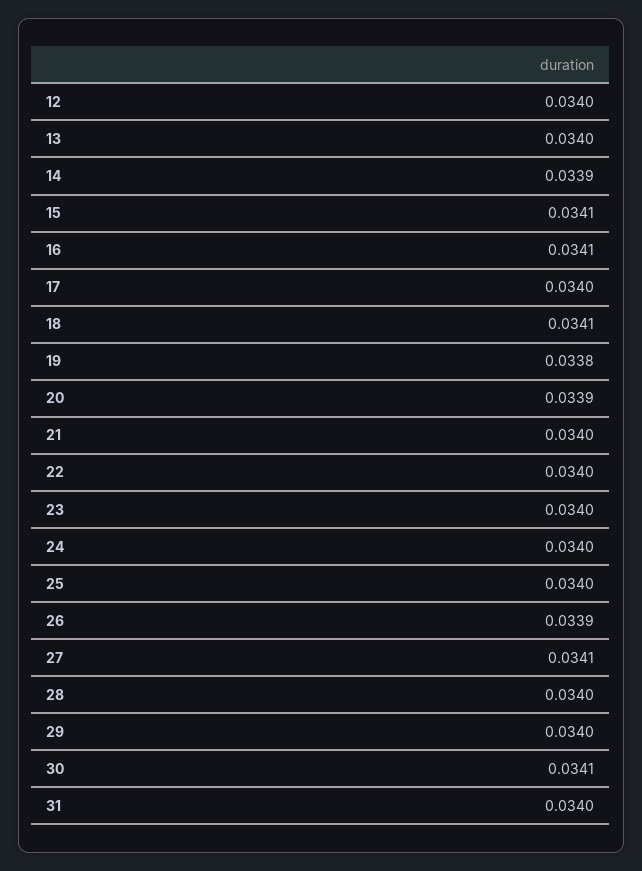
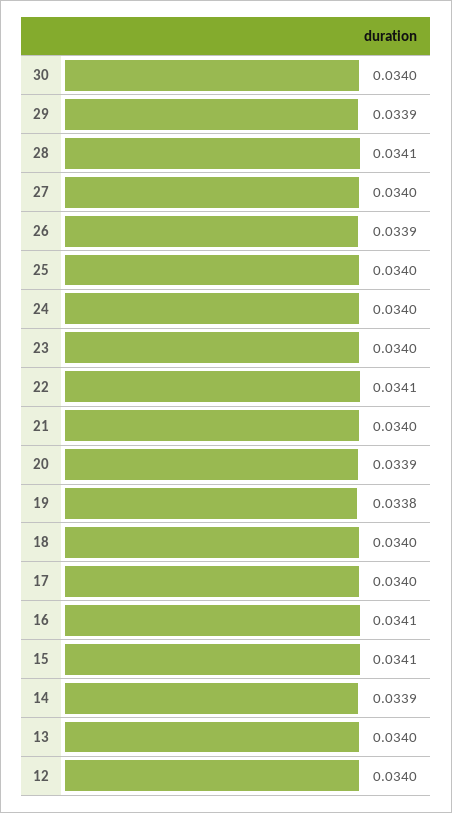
18: 0.0341 -> 0.034
22: 0.034 -> 0.0341
27: 0.0341 -> 0.034
28: 0.034 -> 0.0341
29: 0.034 -> 0.0339
30: 0.0341 -> 0.034
31: 0.034 -> none

